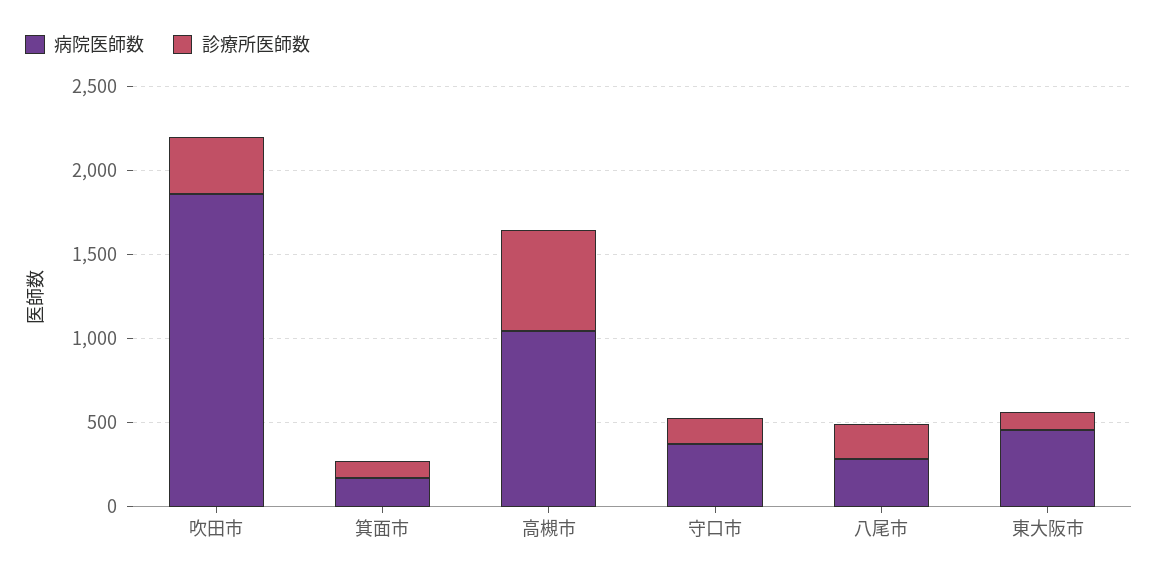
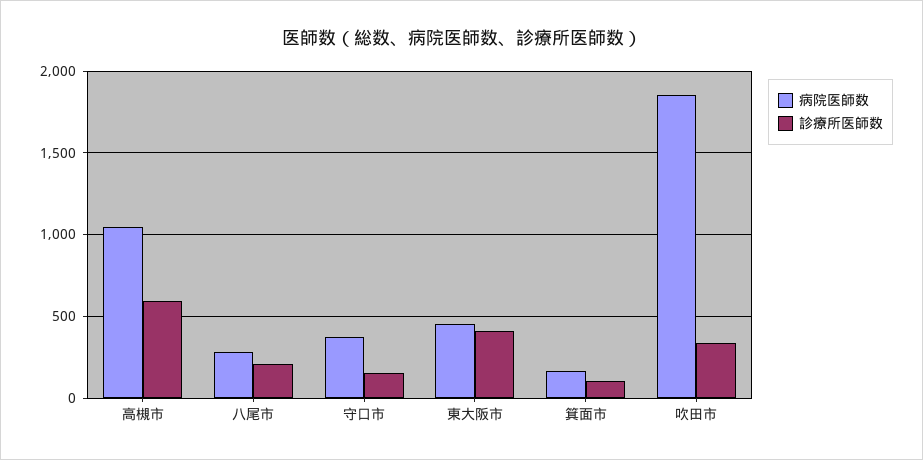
診療所医師数, 東大阪市: 100 -> 400

